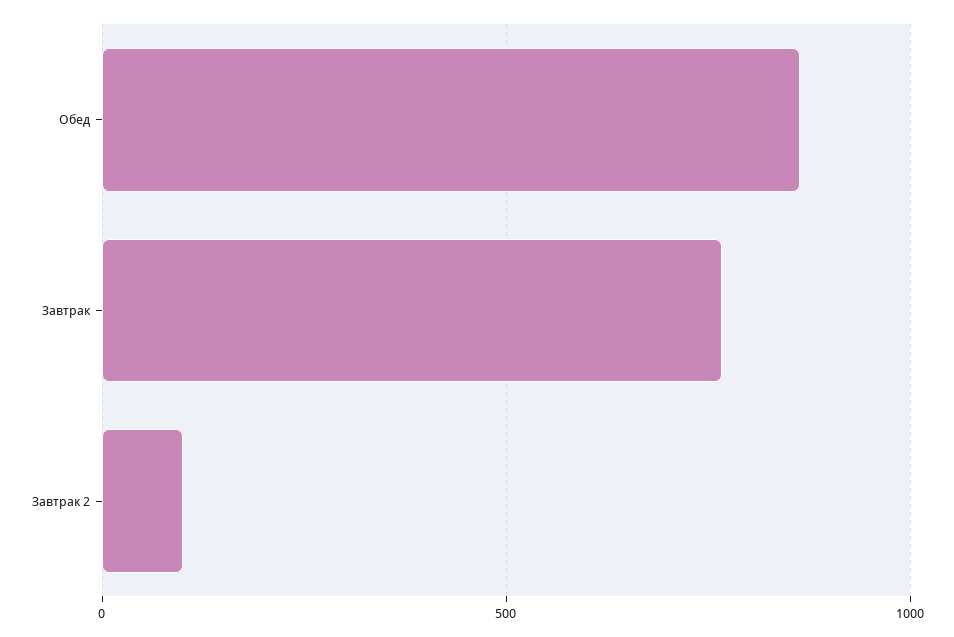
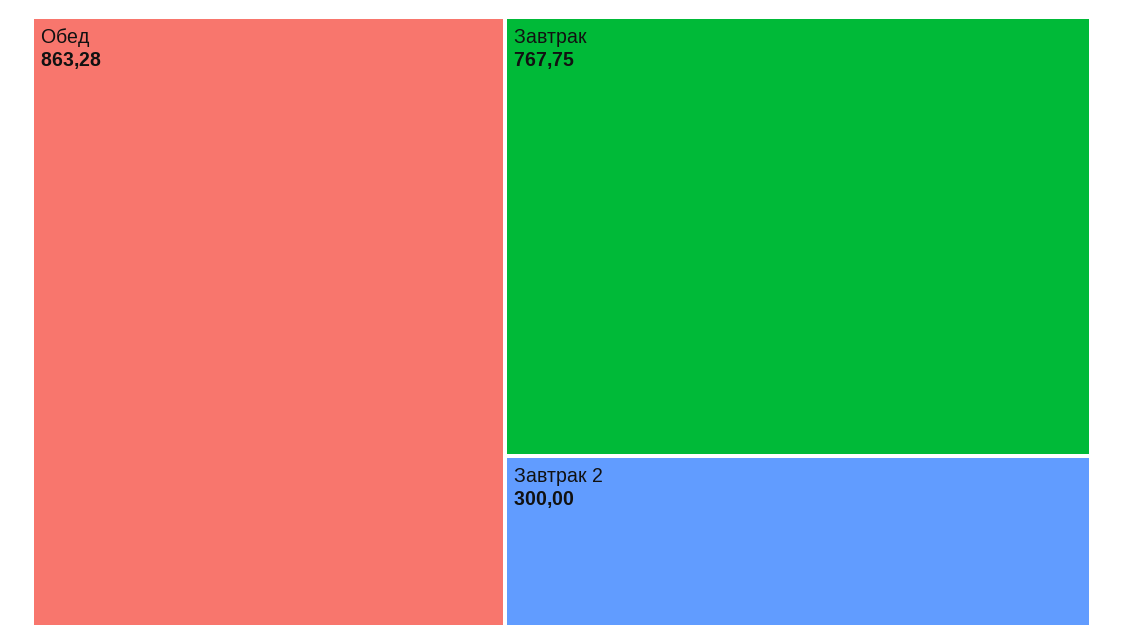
Завтрак 2: 100 -> 300

